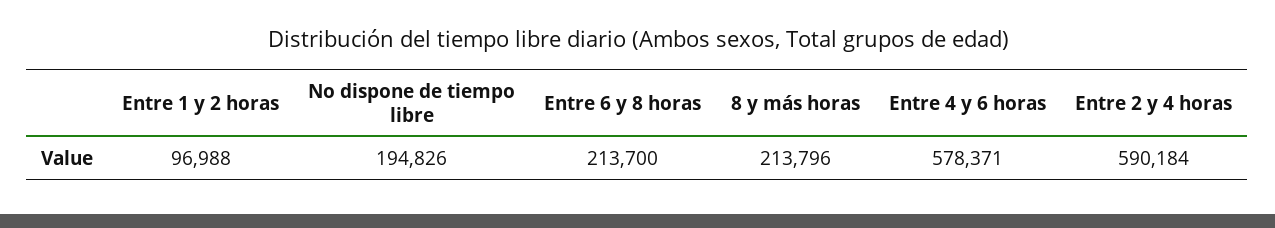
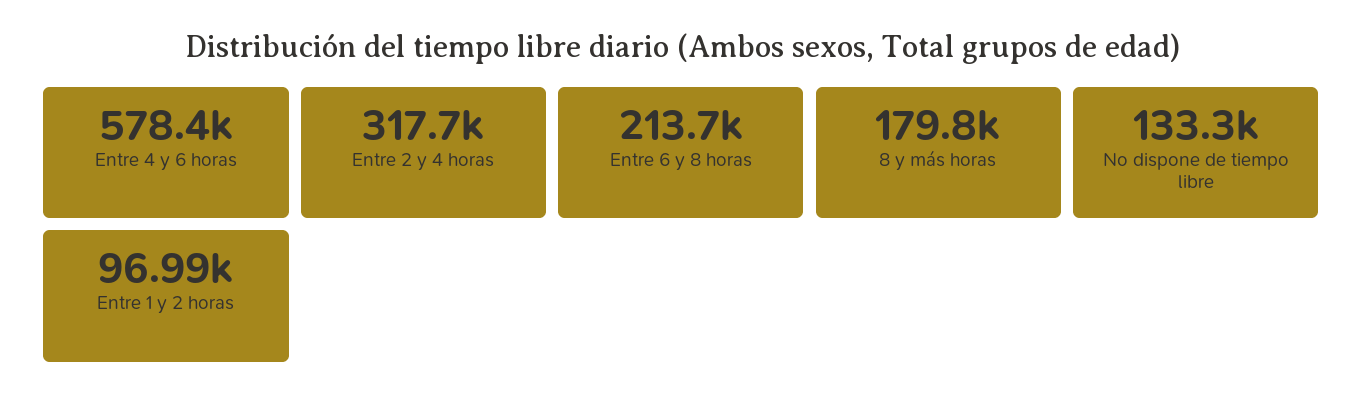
No dispone de tiempo libre: 194826 -> 133300
8 y más horas: 213796 -> 179800
Entre 2 y 4 horas: 590184 -> 317700

